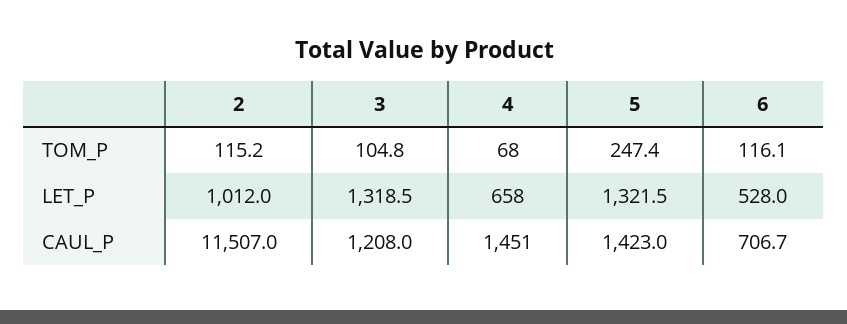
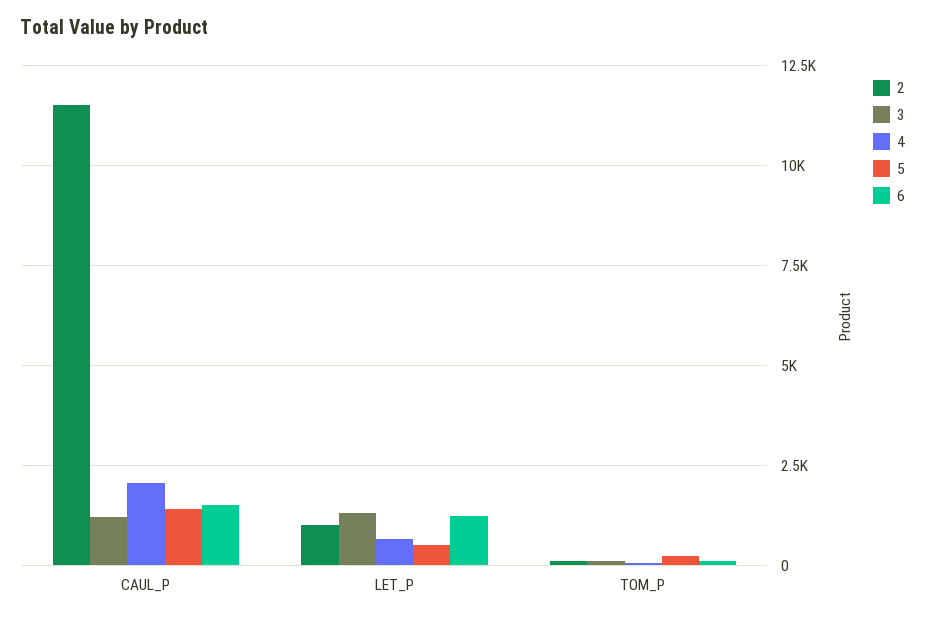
5, LET_P: 1321.5 -> 500
6, LET_P: 528 -> 1250
4, CAUL_P: 1451 -> 2000
6, CAUL_P: 706.7 -> 1500

